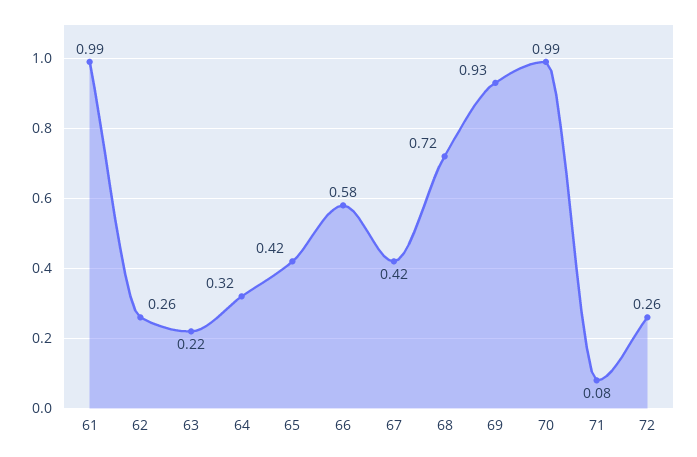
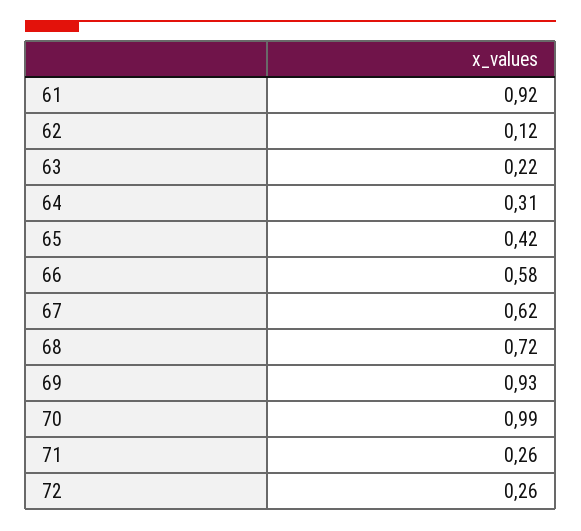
61: 0.99 -> 0.92
62: 0.26 -> 0.12
64: 0.32 -> 0.31
67: 0.42 -> 0.62
71: 0.08 -> 0.26

